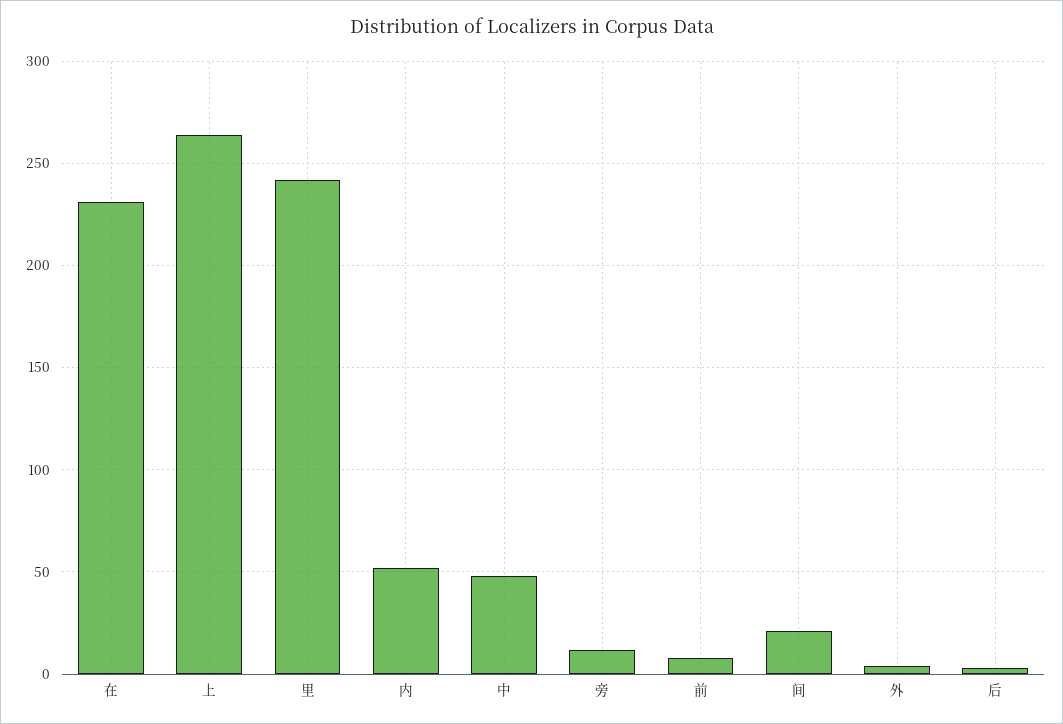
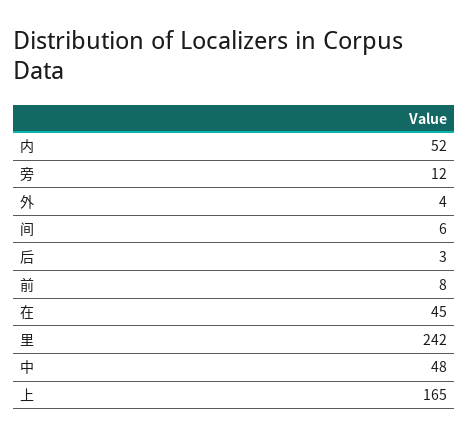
在: 230 -> 45
上: 265 -> 165
间: 20 -> 6

